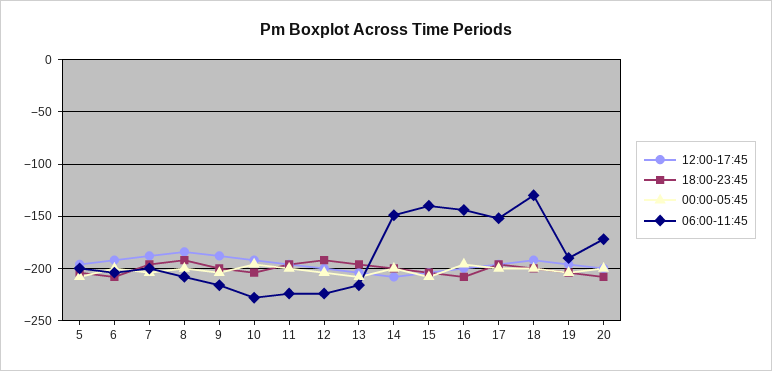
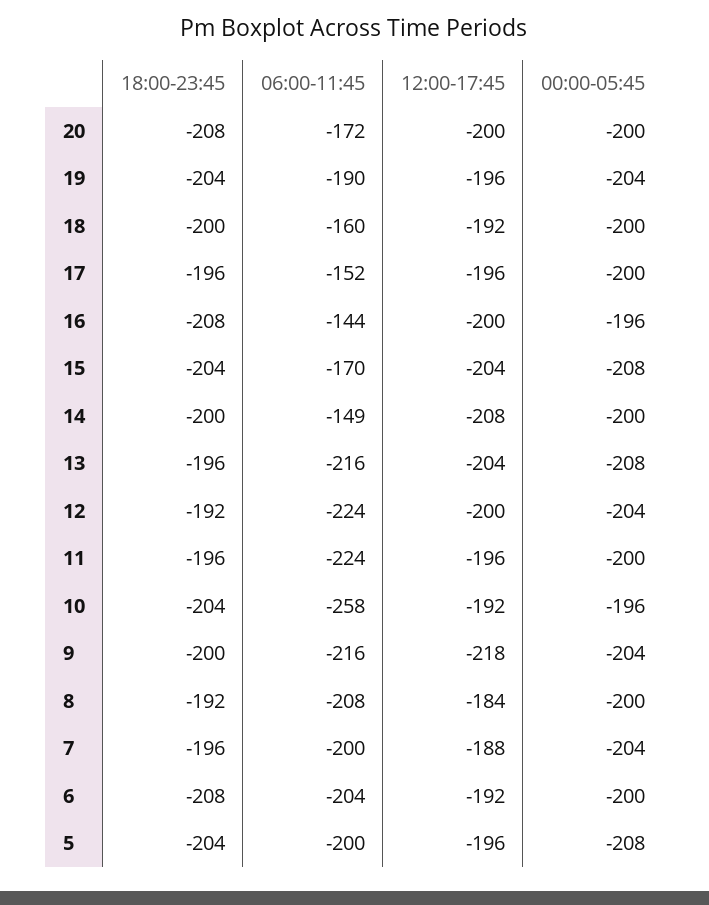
12:00-17:45, 9: -190 -> -218
06:00-11:45, 10: -230 -> -258
06:00-11:45, 15: -140 -> -170
06:00-11:45, 18: -130 -> -160

